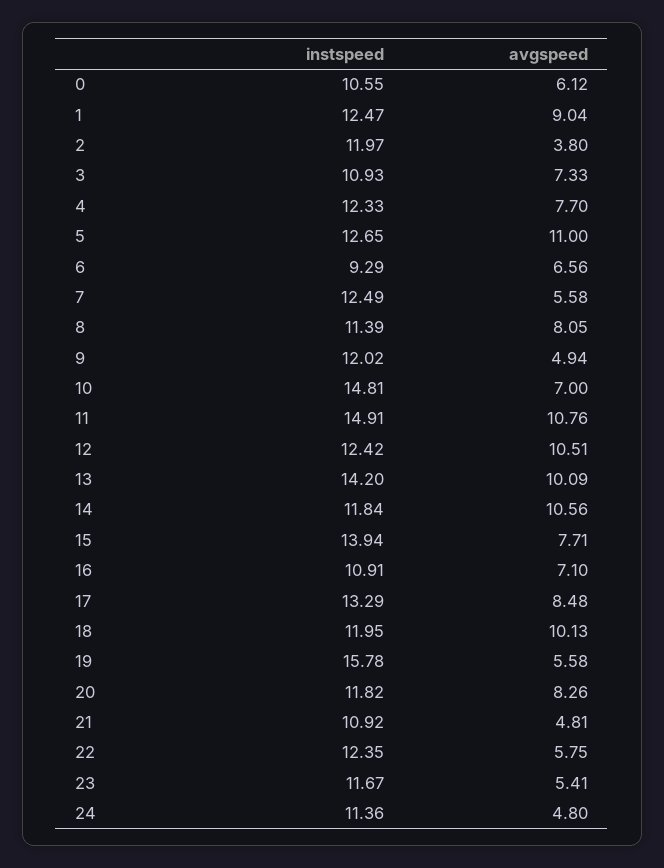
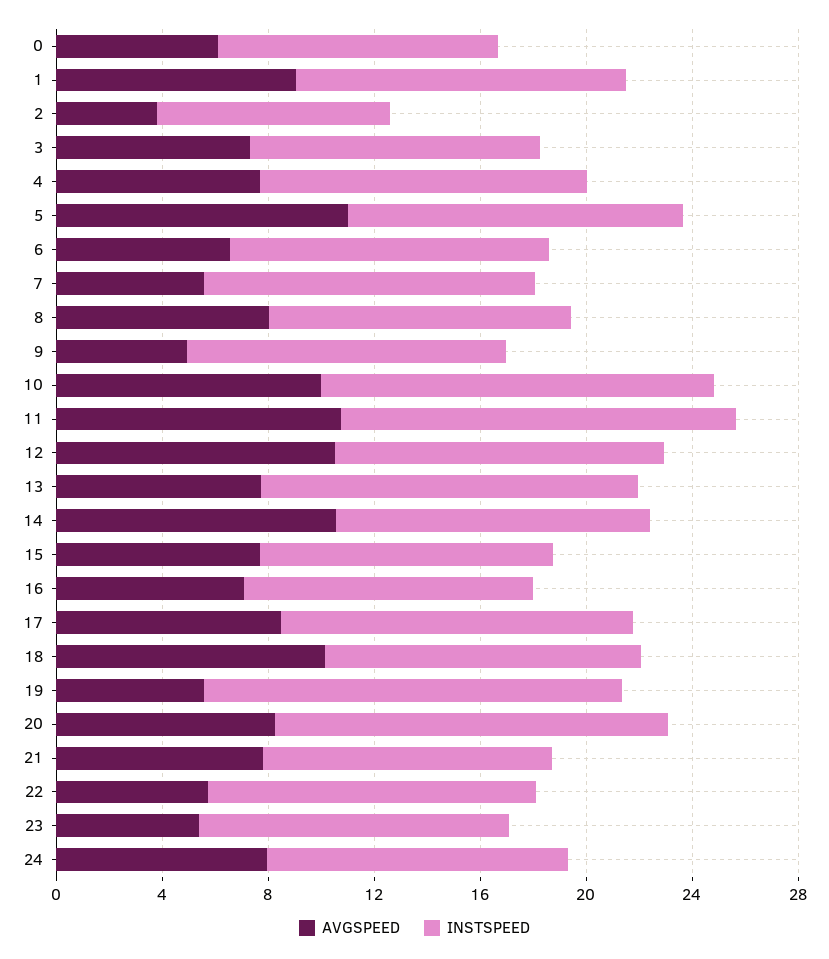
instspeed, 2: 11.97 -> 9
instspeed, 6: 9.29 -> 12
avgspeed, 10: 7 -> 10
avgspeed, 13: 10.09 -> 8
instspeed, 15: 13.94 -> 11
instspeed, 20: 11.82 -> 15
avgspeed, 21: 4.81 -> 8
avgspeed, 24: 4.8 -> 8

